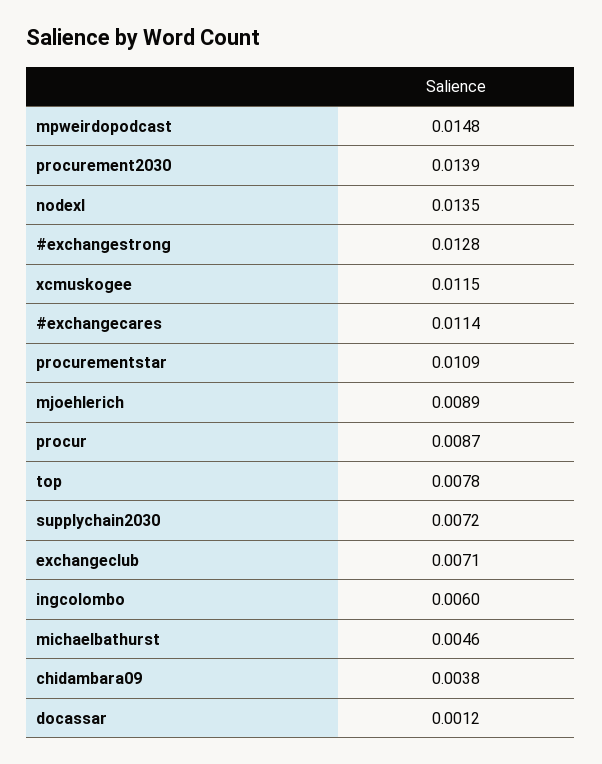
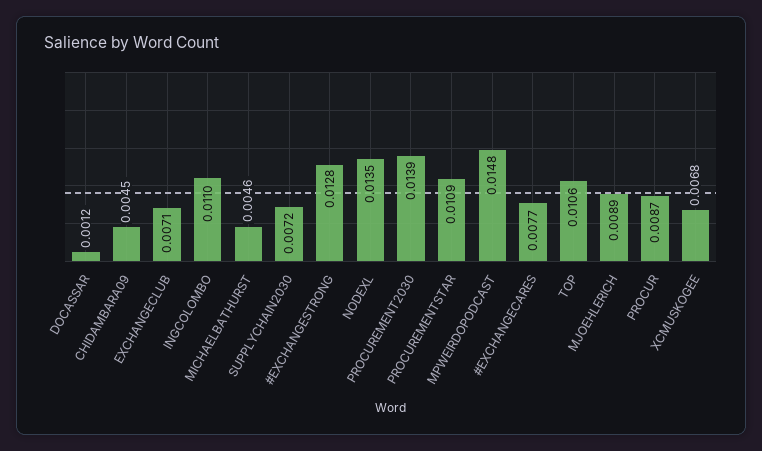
xcmuskogee: 0.0115 -> 0.0068
#exchangecares: 0.0114 -> 0.0077
top: 0.0078 -> 0.0106
ingcolombo: 0.006 -> 0.011
chidambara09: 0.0038 -> 0.0045

